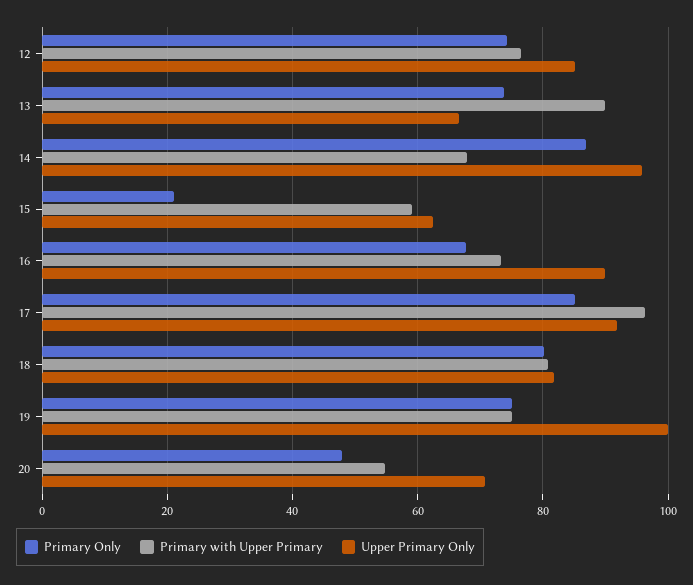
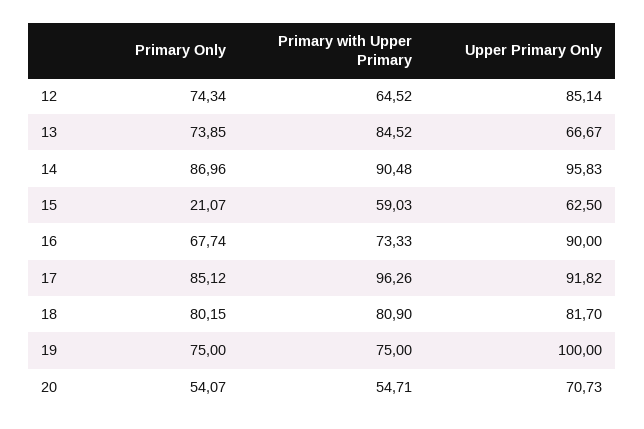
Primary with Upper Primary, 12: 76 -> 64.52
Primary with Upper Primary, 13: 90 -> 84.52
Primary with Upper Primary, 14: 68 -> 90.48
Primary Only, 20: 48 -> 54.07

